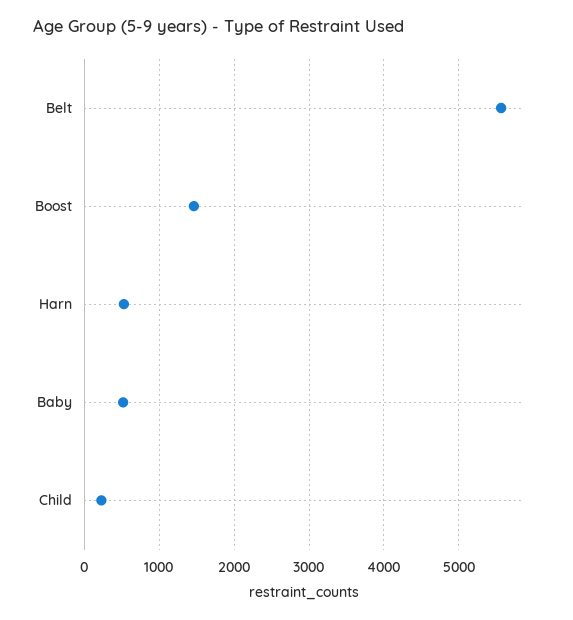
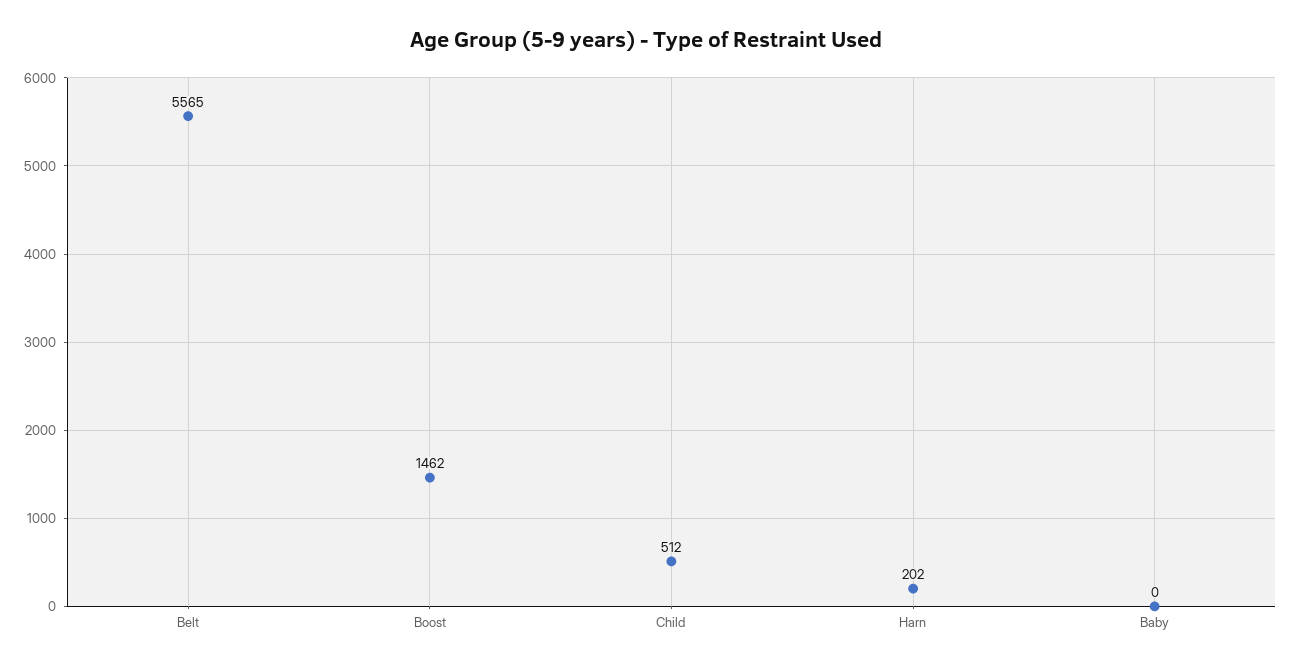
Harn: 500 -> 202
Baby: 500 -> 0
Child: 200 -> 512

